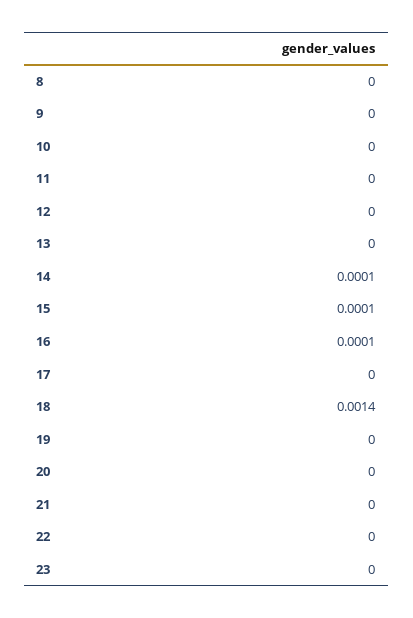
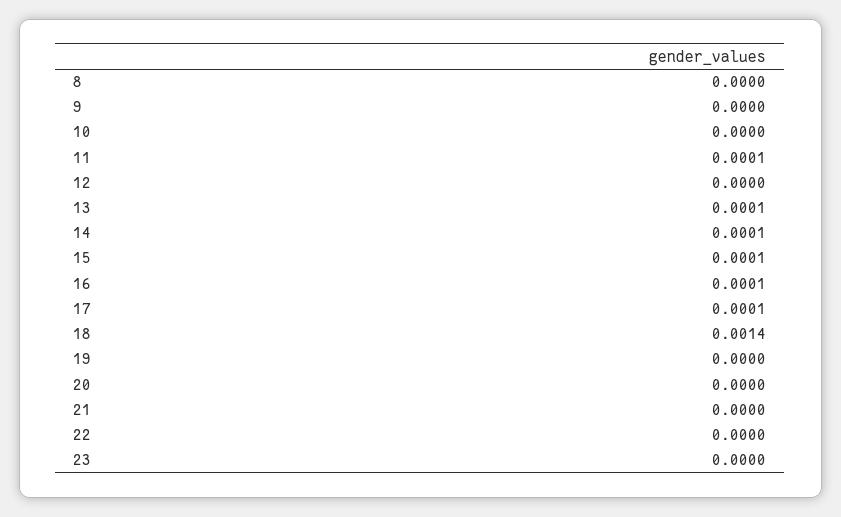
11: 0 -> 0.0001
13: 0 -> 0.0001
17: 0 -> 0.0001

